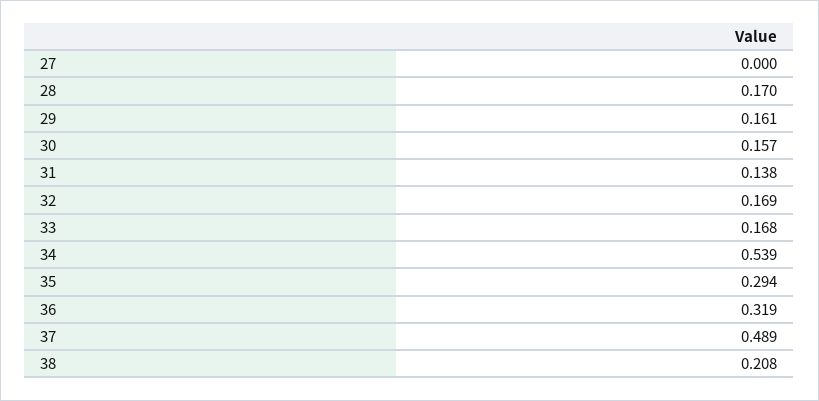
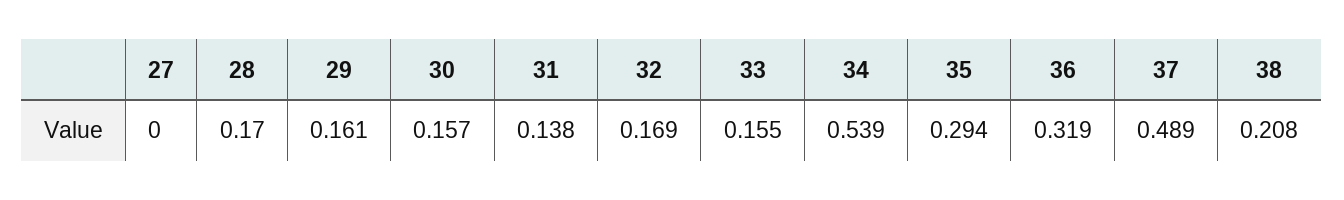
33: 0.168 -> 0.155

